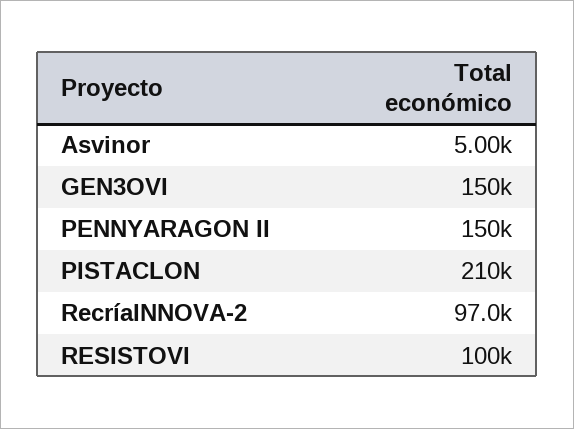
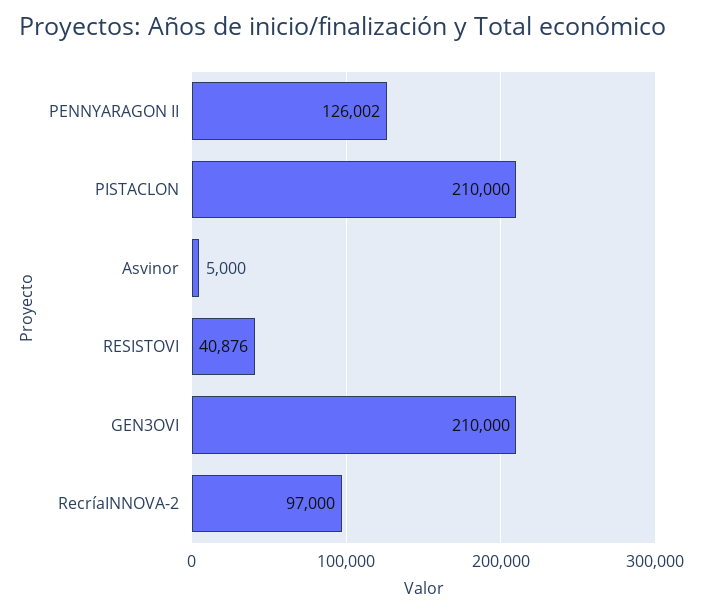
GEN3OVI: 150000 -> 210000
PENNYARAGON II: 150000 -> 126002
RESISTOVI: 100000 -> 40876

